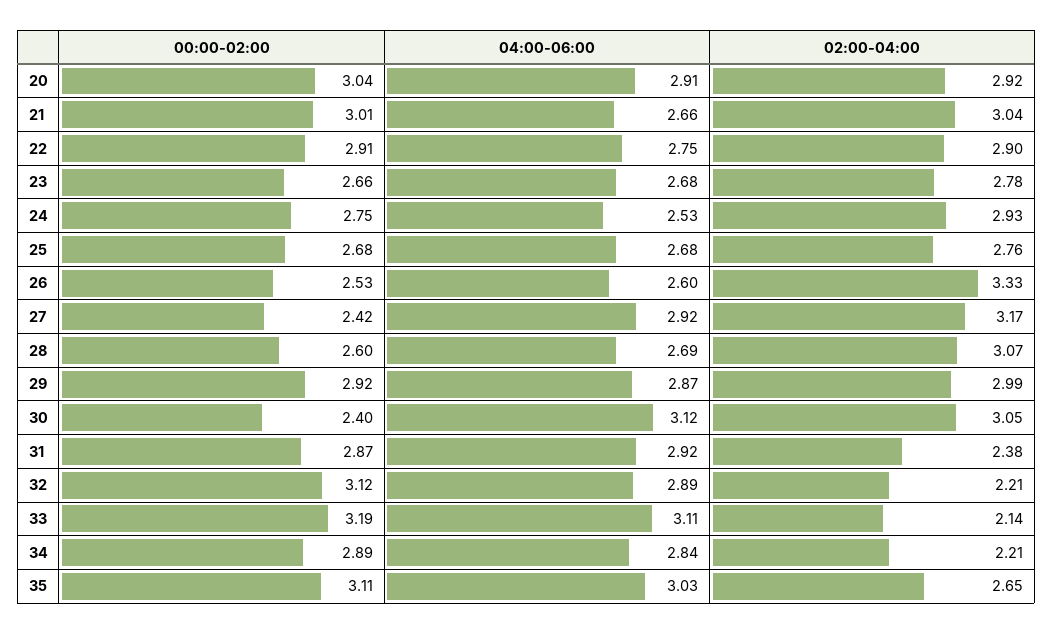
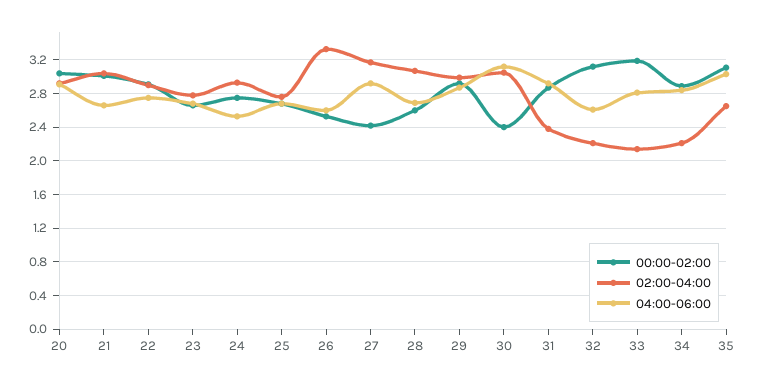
04:00-06:00, 32: 2.89 -> 2.6
04:00-06:00, 33: 3.11 -> 2.8

